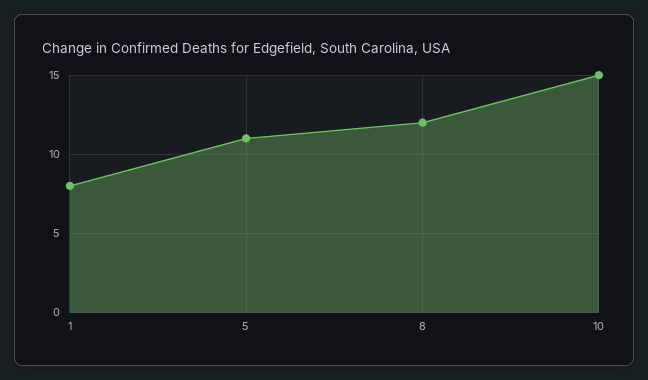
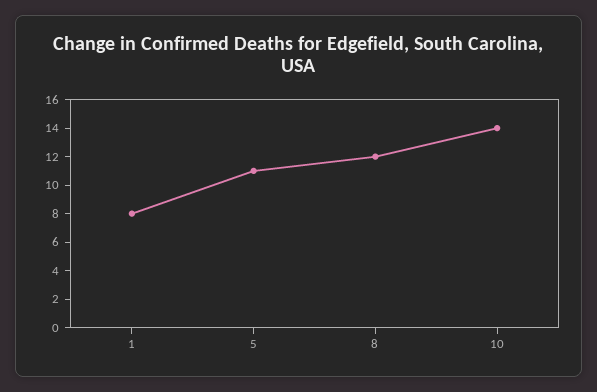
10: 15 -> 14

